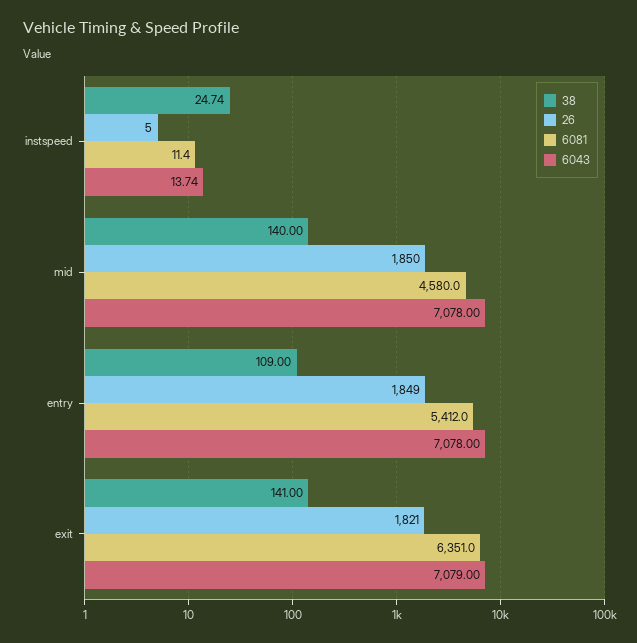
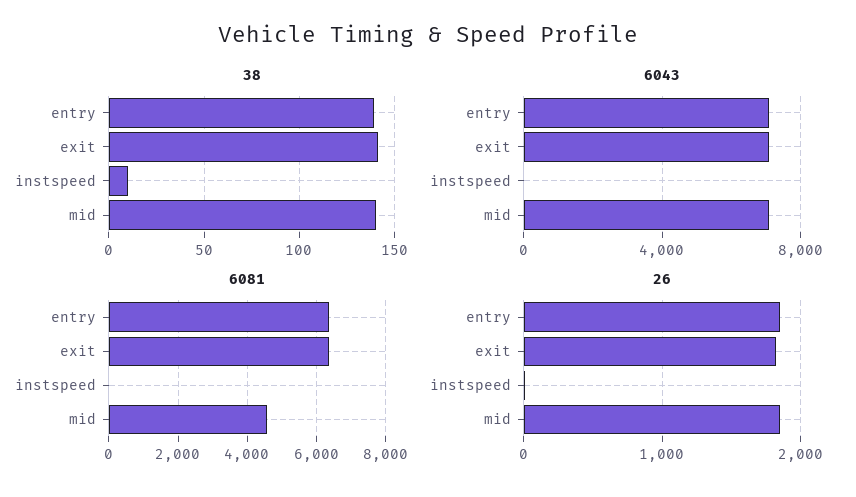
38, instspeed: 24.74 -> 10
38, entry: 109 -> 140
6081, entry: 5412 -> 6400

